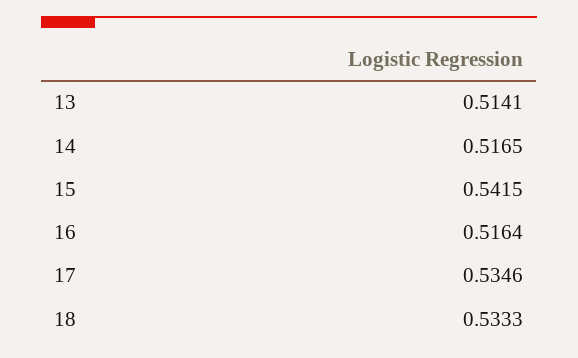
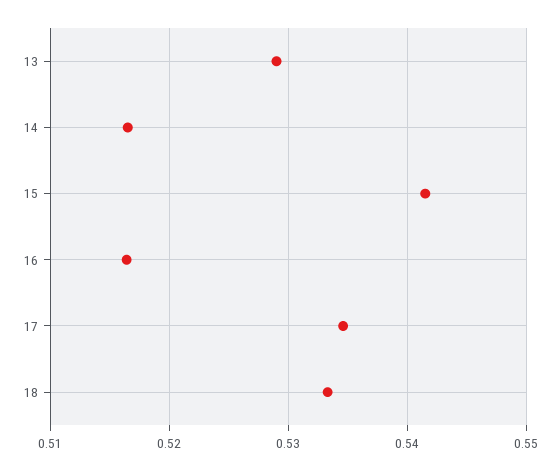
13: 0.5141 -> 0.529

